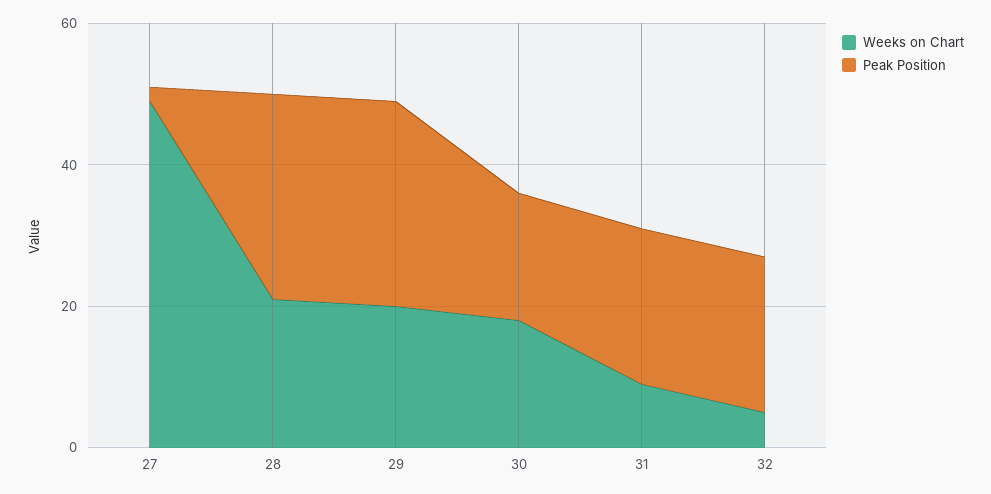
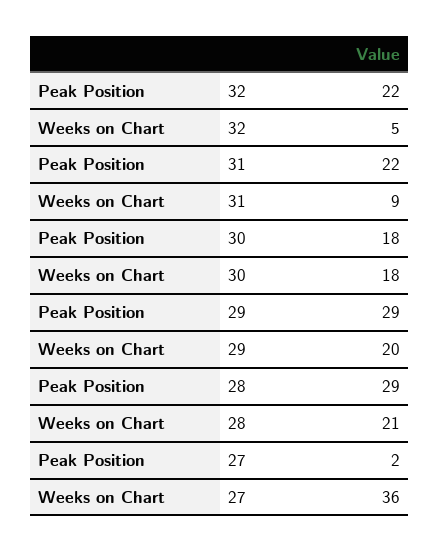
Weeks on Chart, 27: 50 -> 36

